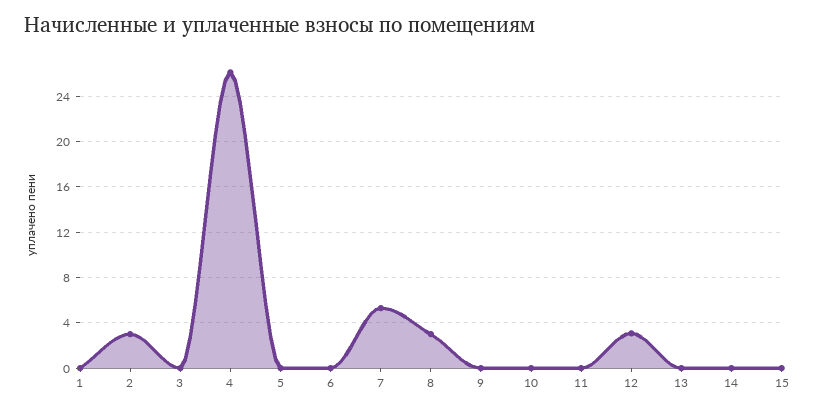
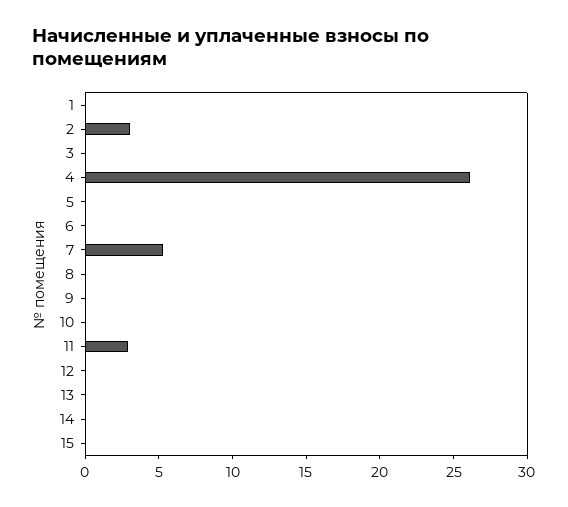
8: 3 -> 0
11: 0 -> 3
12: 3 -> 0

